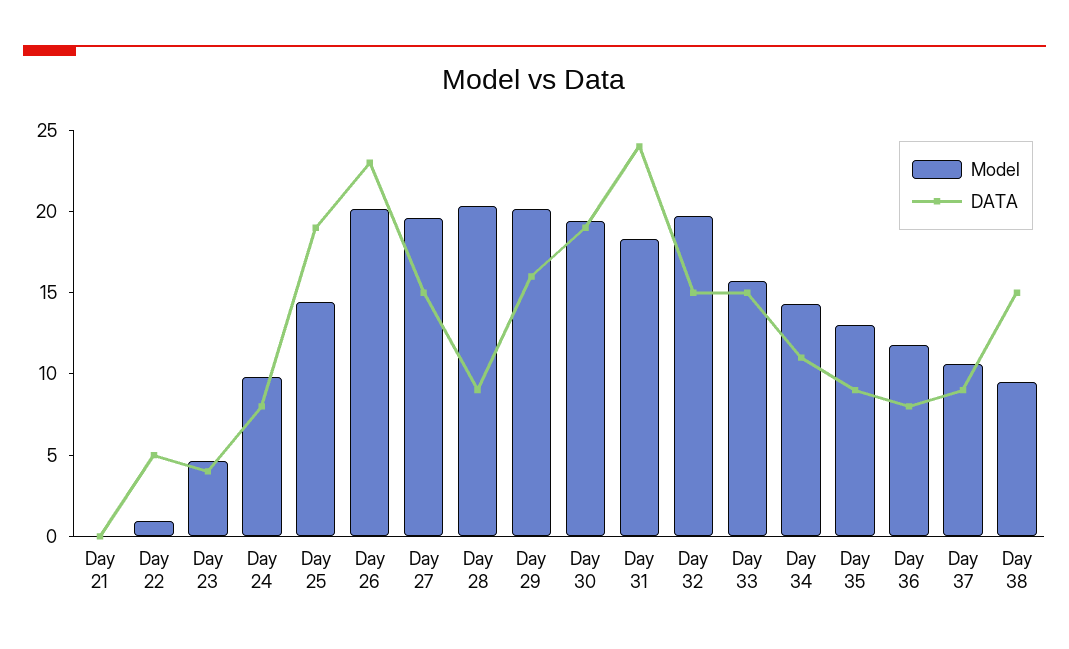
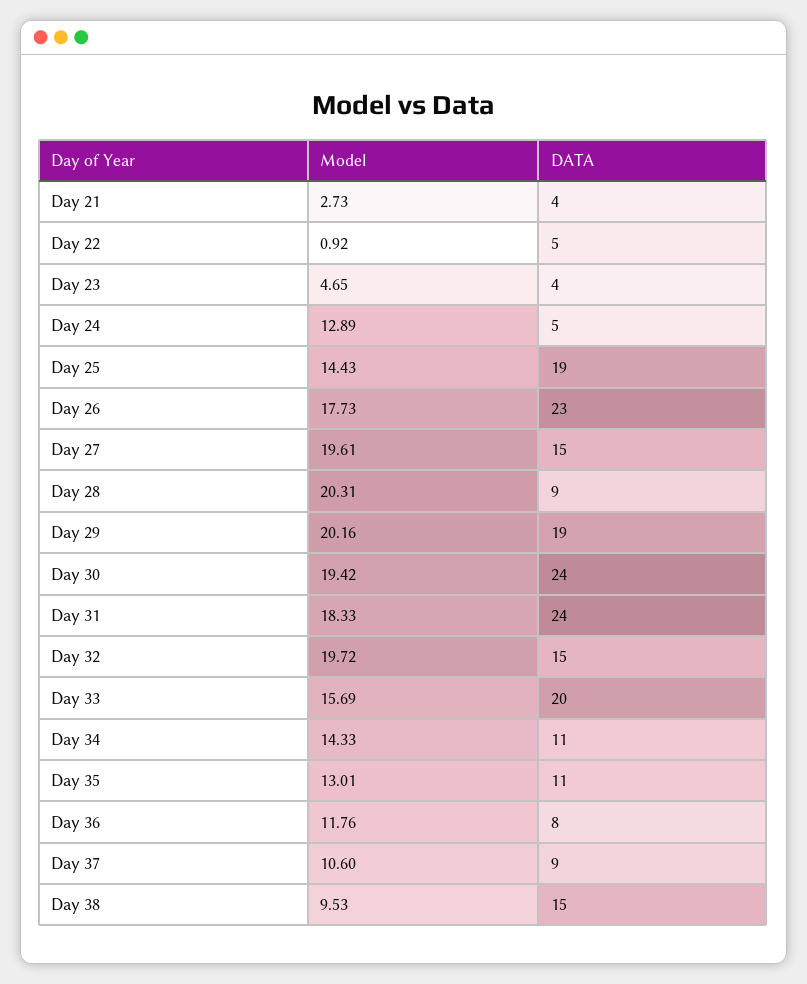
Model, Day 21: 0 -> 2.73
DATA, Day 21: 0 -> 4
Model, Day 24: 10 -> 12.89
DATA, Day 24: 8 -> 5
Model, Day 26: 20 -> 17.73
DATA, Day 29: 16 -> 19
DATA, Day 30: 19 -> 24
DATA, Day 33: 15 -> 20
DATA, Day 35: 9 -> 11

